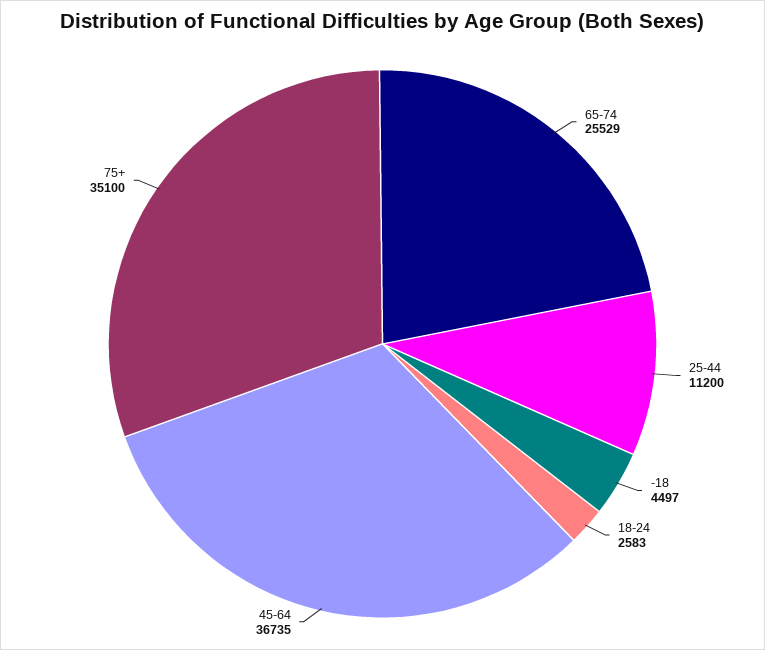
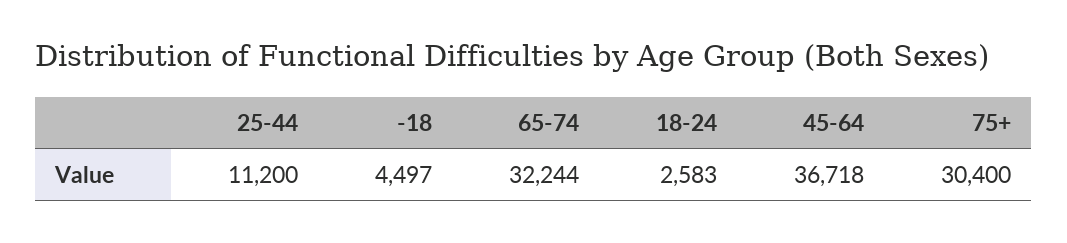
65-74: 25529 -> 32244
45-64: 36735 -> 36718
75+: 35100 -> 30400

